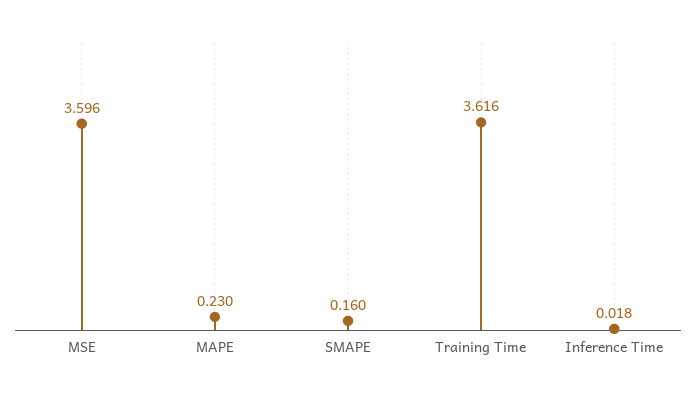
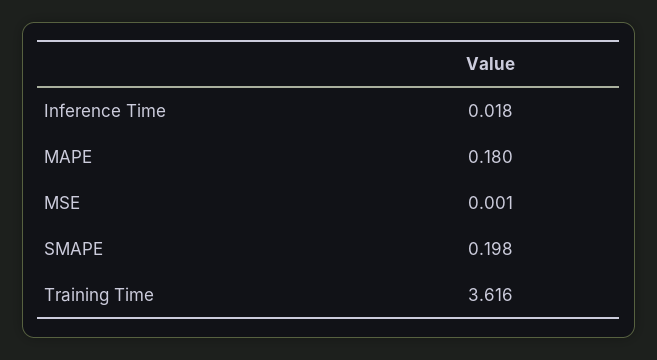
MSE: 3.596 -> 0.001
MAPE: 0.23 -> 0.18
SMAPE: 0.16 -> 0.198

